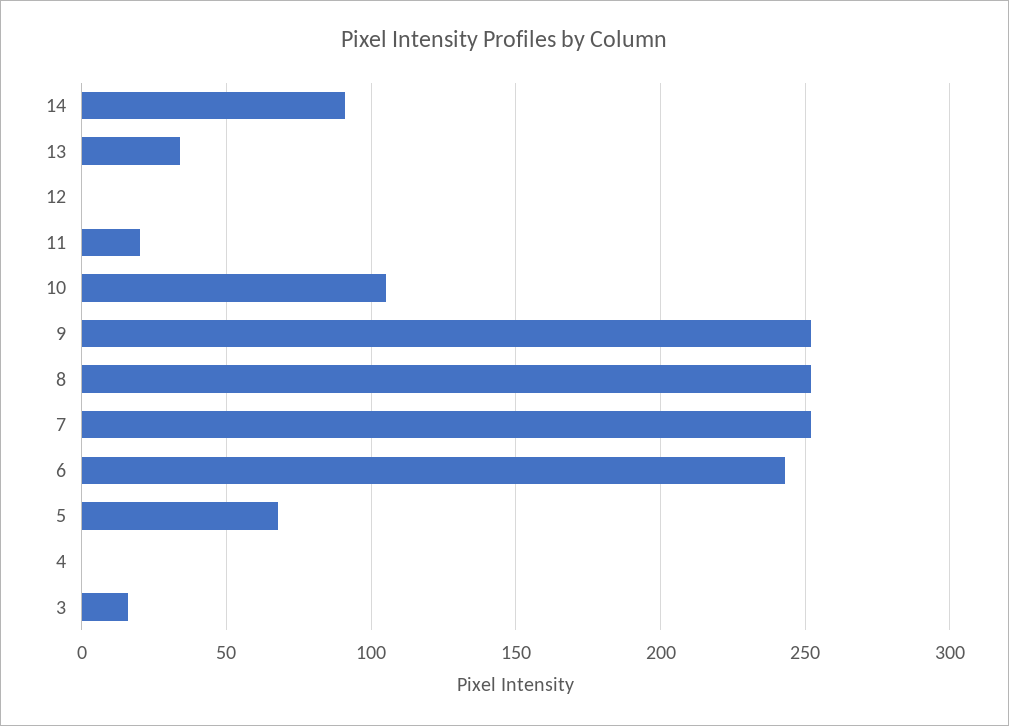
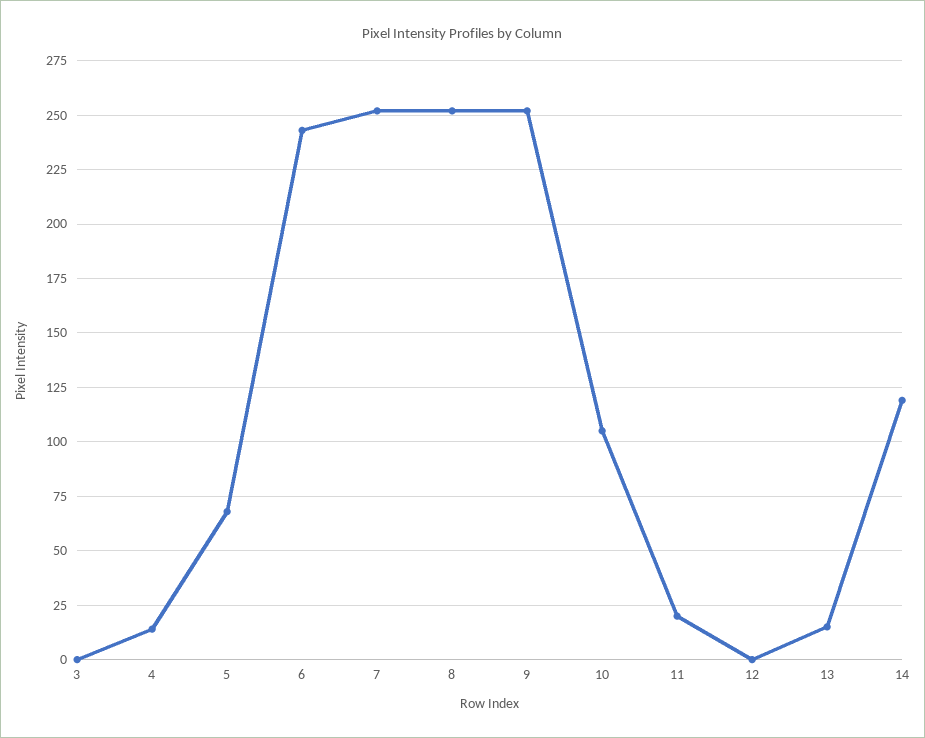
14: 90 -> 120
13: 35 -> 15
4: 0 -> 15
3: 15 -> 0

